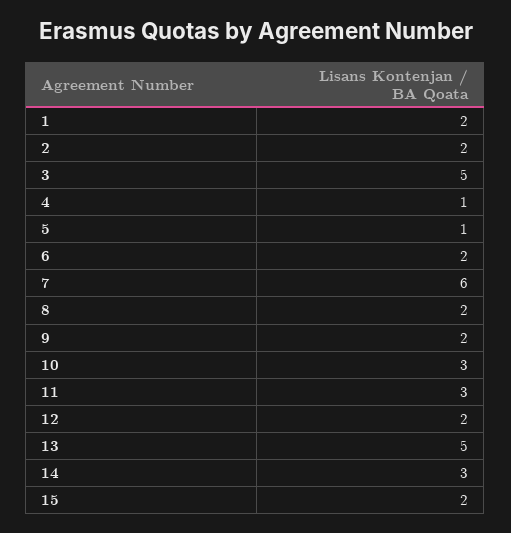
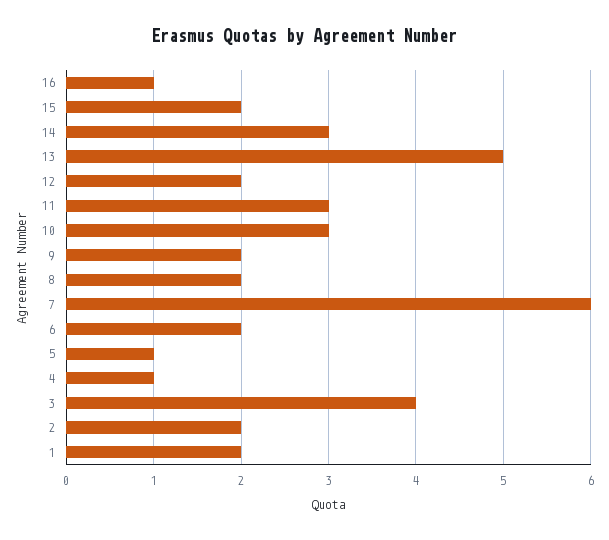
3: 5 -> 4
16: none -> 1

